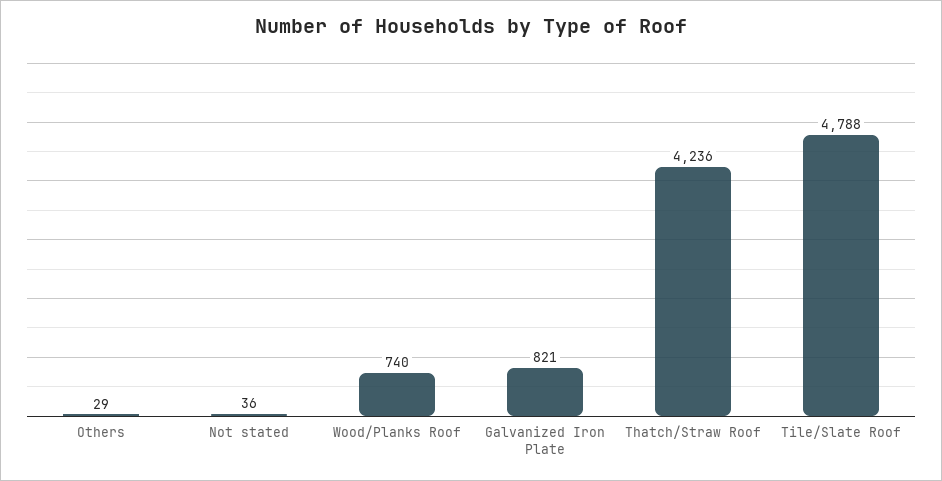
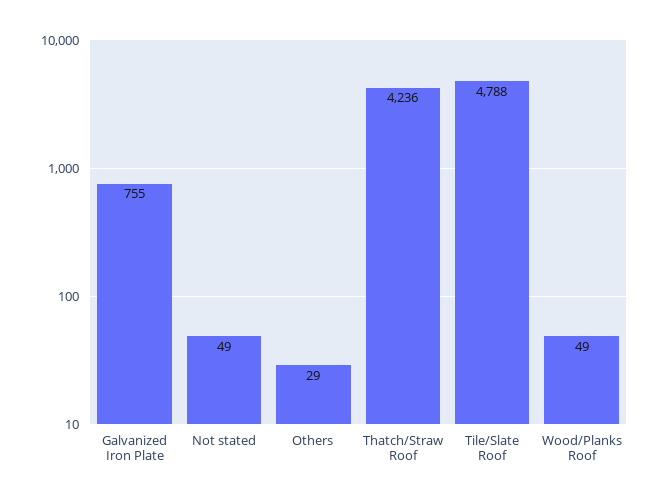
Not stated: 36 -> 49
Wood/Planks Roof: 740 -> 49
Galvanized Iron Plate: 821 -> 755

